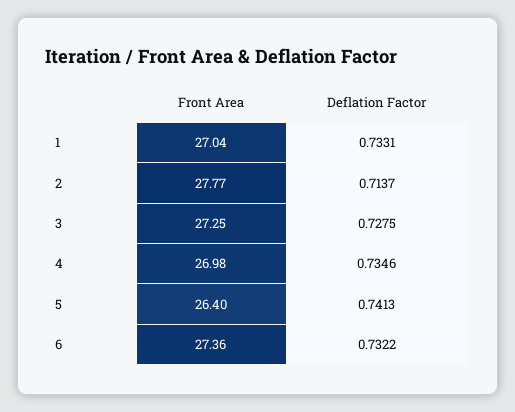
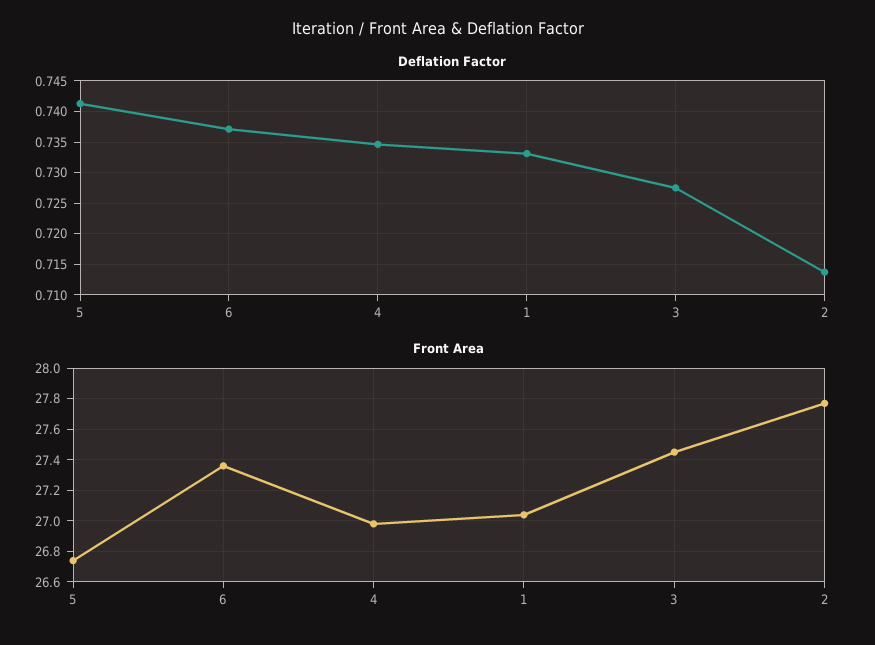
Front Area, 3: 27.25 -> 27.45
Front Area, 5: 26.4 -> 26.75
Deflation Factor, 6: 0.7322 -> 0.737

